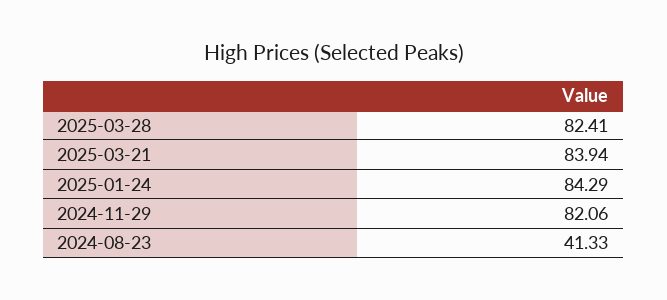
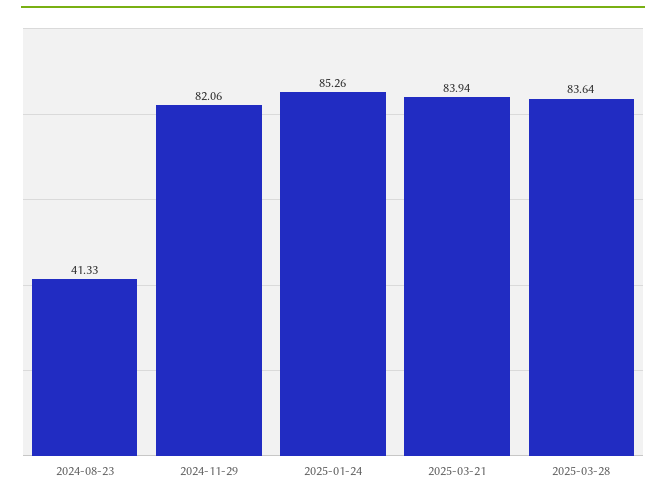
2025-03-28: 82.41 -> 83.64
2025-01-24: 84.29 -> 85.26

